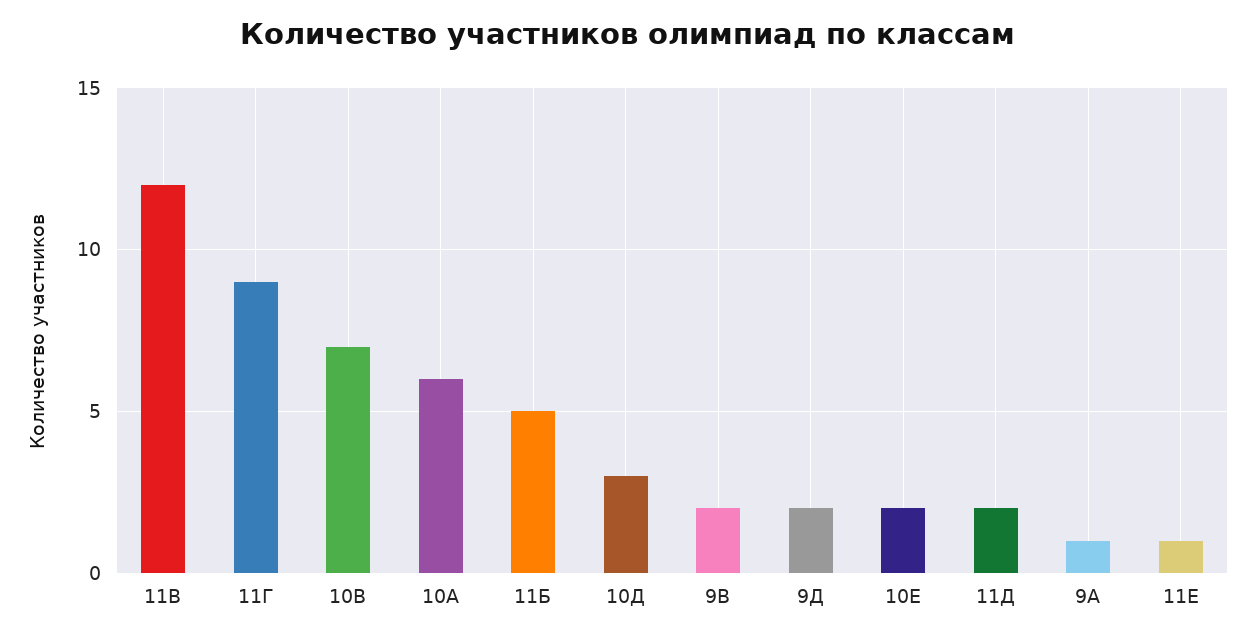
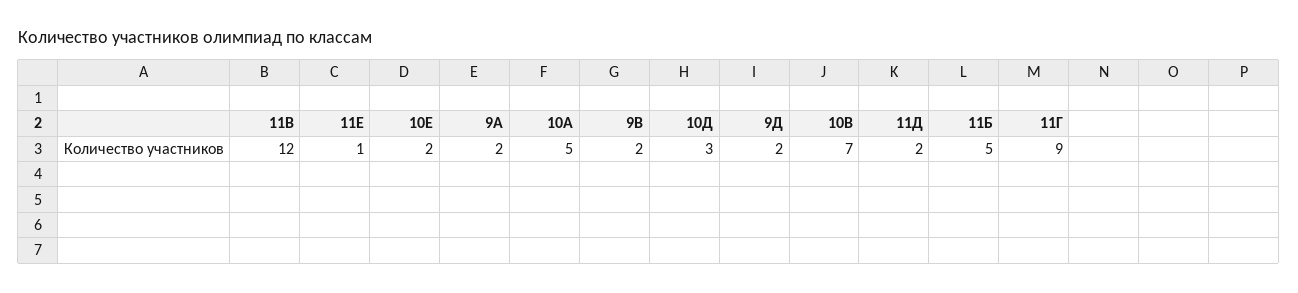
10А: 6 -> 5
9А: 1 -> 2

